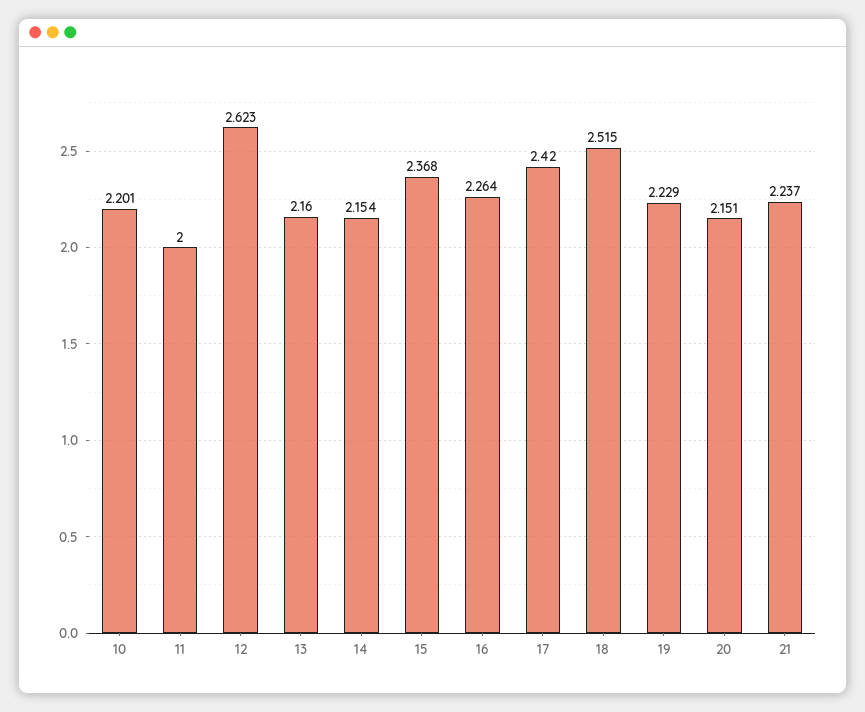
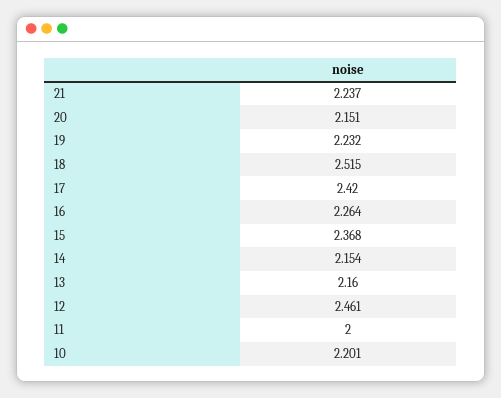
12: 2.623 -> 2.461
19: 2.229 -> 2.232

